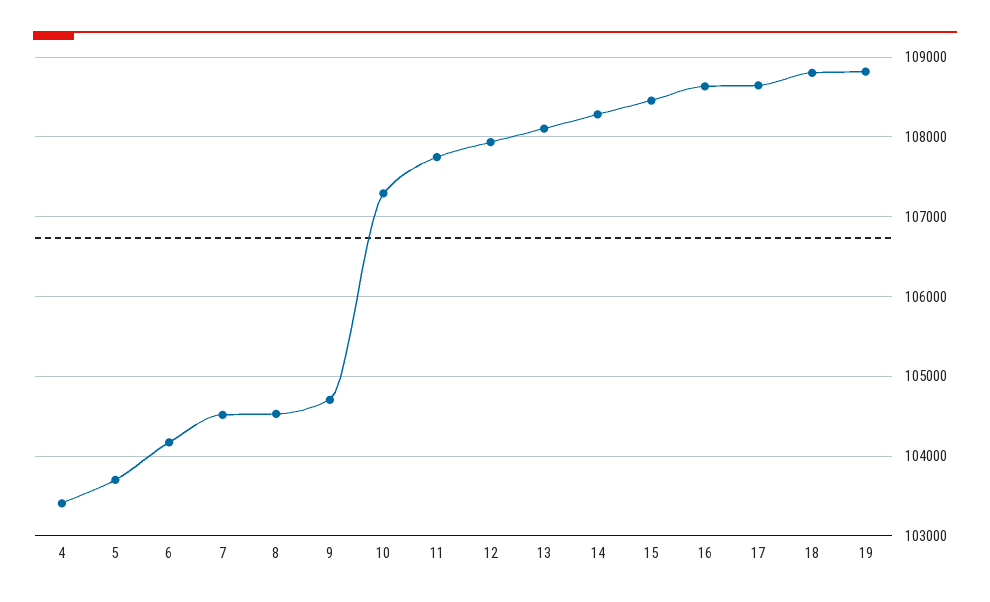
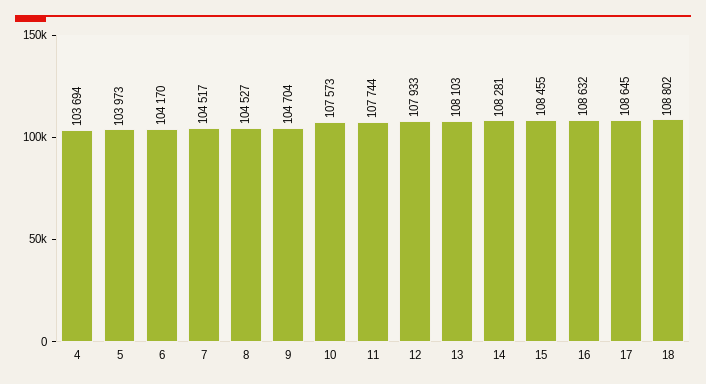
4: 103400 -> 103694
5: 103700 -> 103973
10: 107300 -> 107573
19: 108800 -> none

